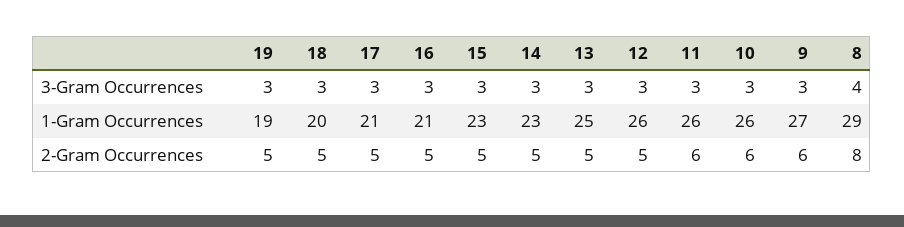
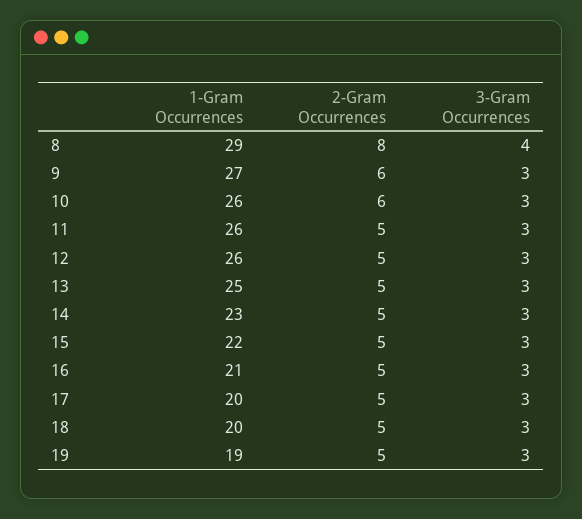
17, 1-Gram Occurrences: 21 -> 20
15, 1-Gram Occurrences: 23 -> 22
11, 2-Gram Occurrences: 6 -> 5

